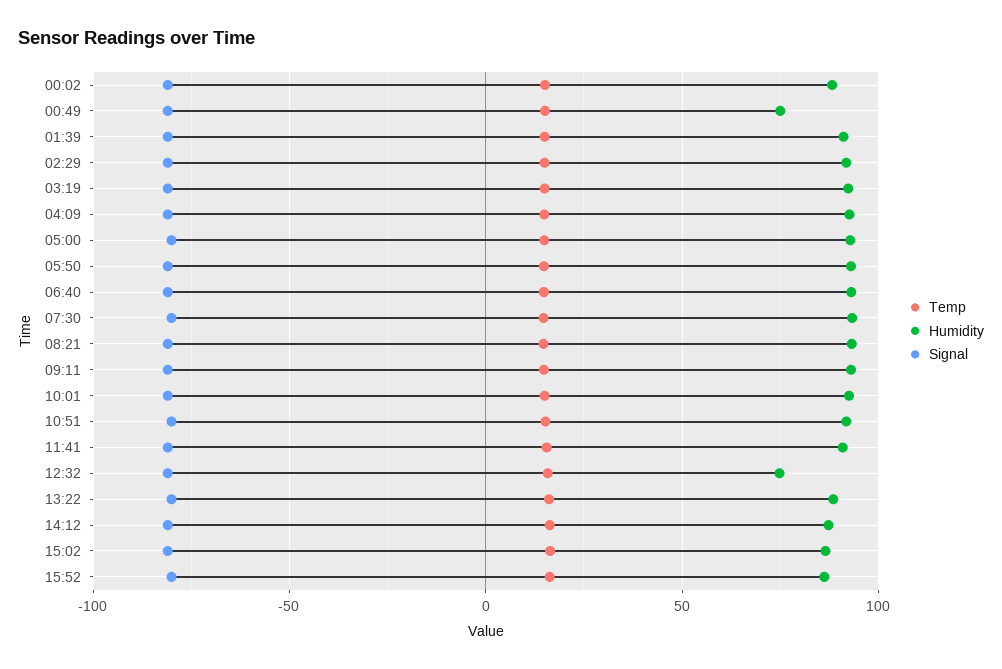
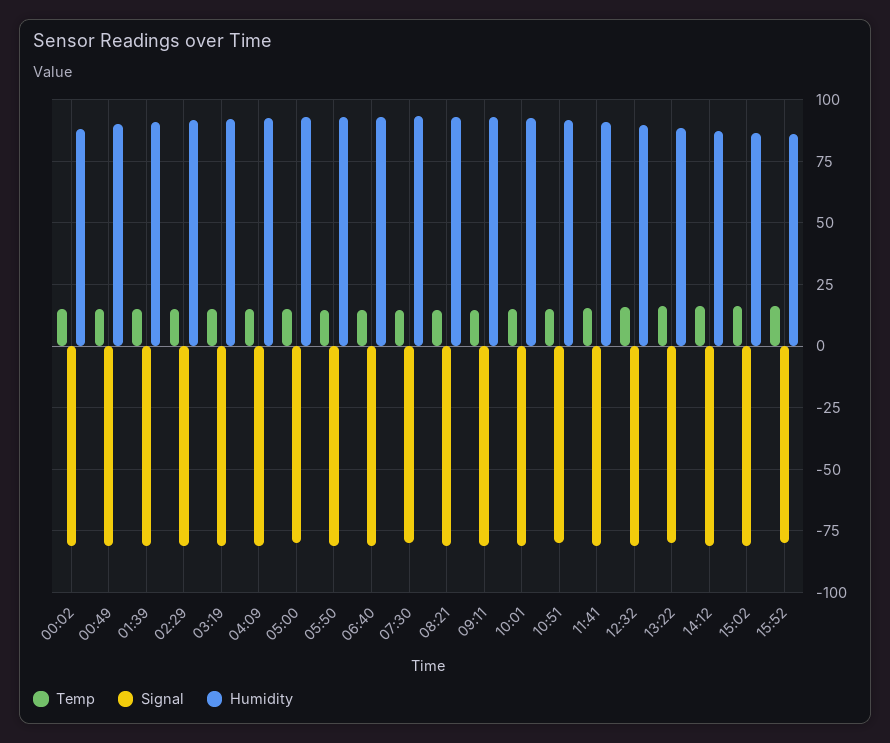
Humidity, 00:49: 75 -> 90
Humidity, 12:32: 75 -> 90

